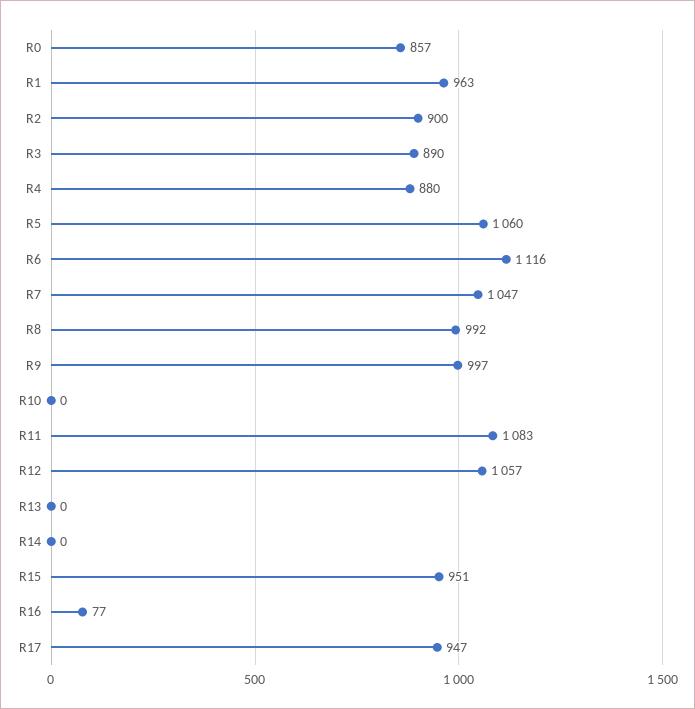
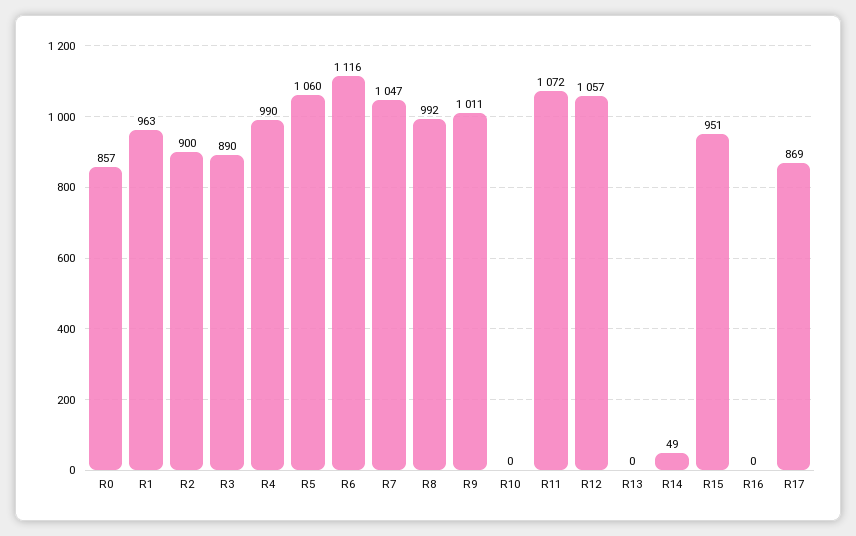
R4: 880 -> 990
R9: 997 -> 1011
R11: 1083 -> 1072
R14: 0 -> 49
R16: 77 -> 0
R17: 947 -> 869

